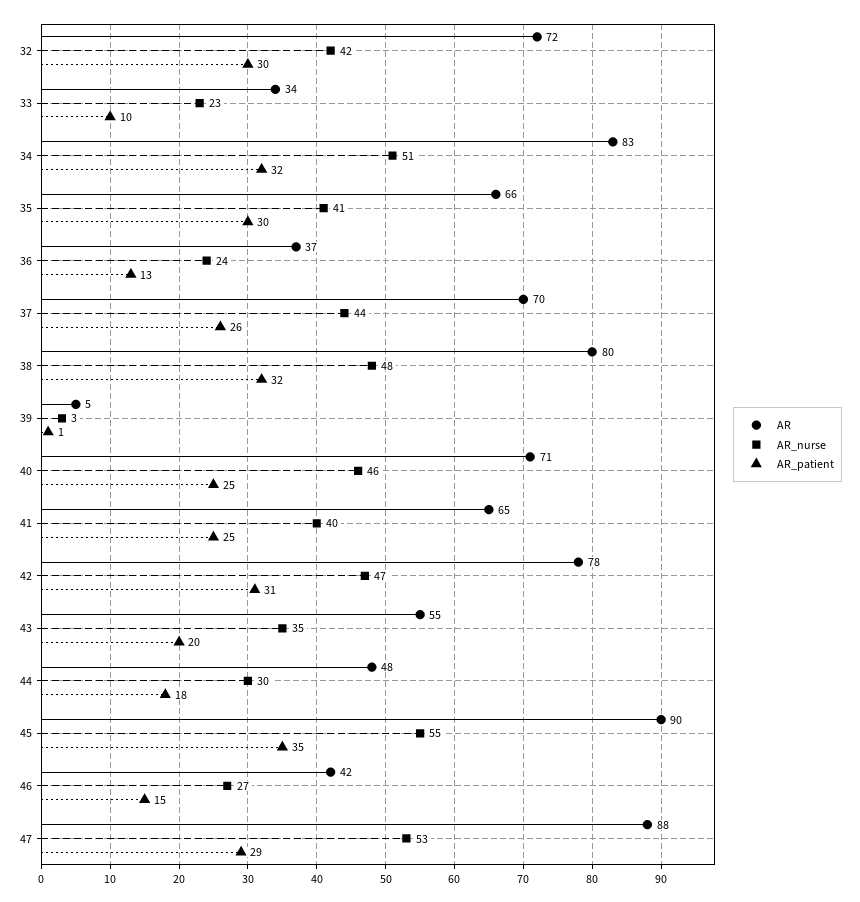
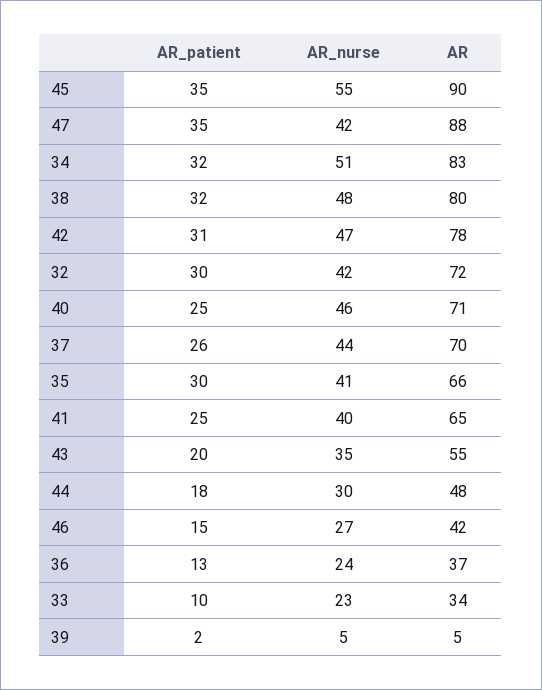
AR_nurse, 39: 3 -> 5
AR_patient, 39: 1 -> 2
AR_nurse, 47: 53 -> 42
AR_patient, 47: 29 -> 35

